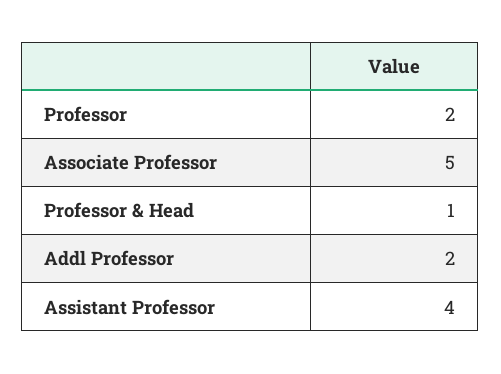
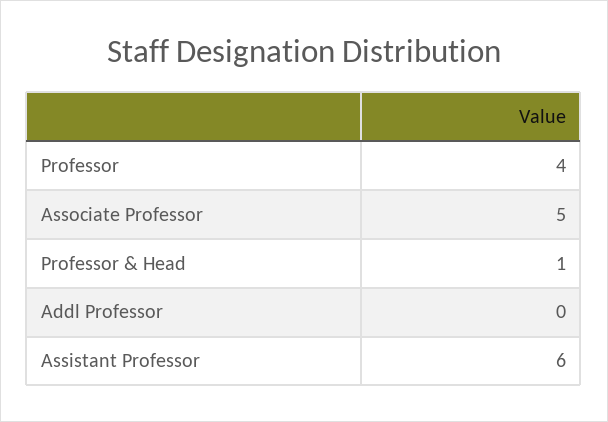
Professor: 2 -> 4
Addl Professor: 2 -> 0
Assistant Professor: 4 -> 6

